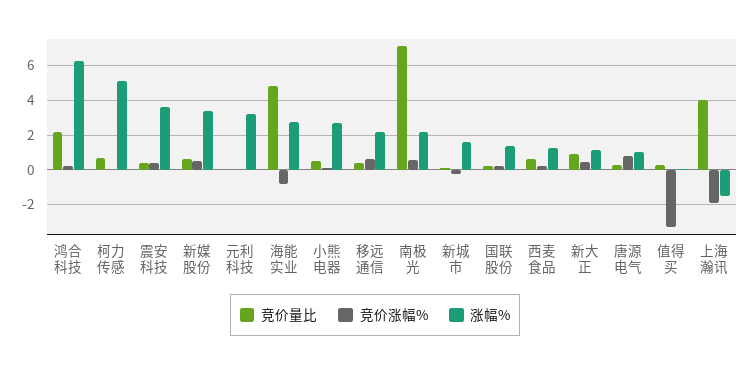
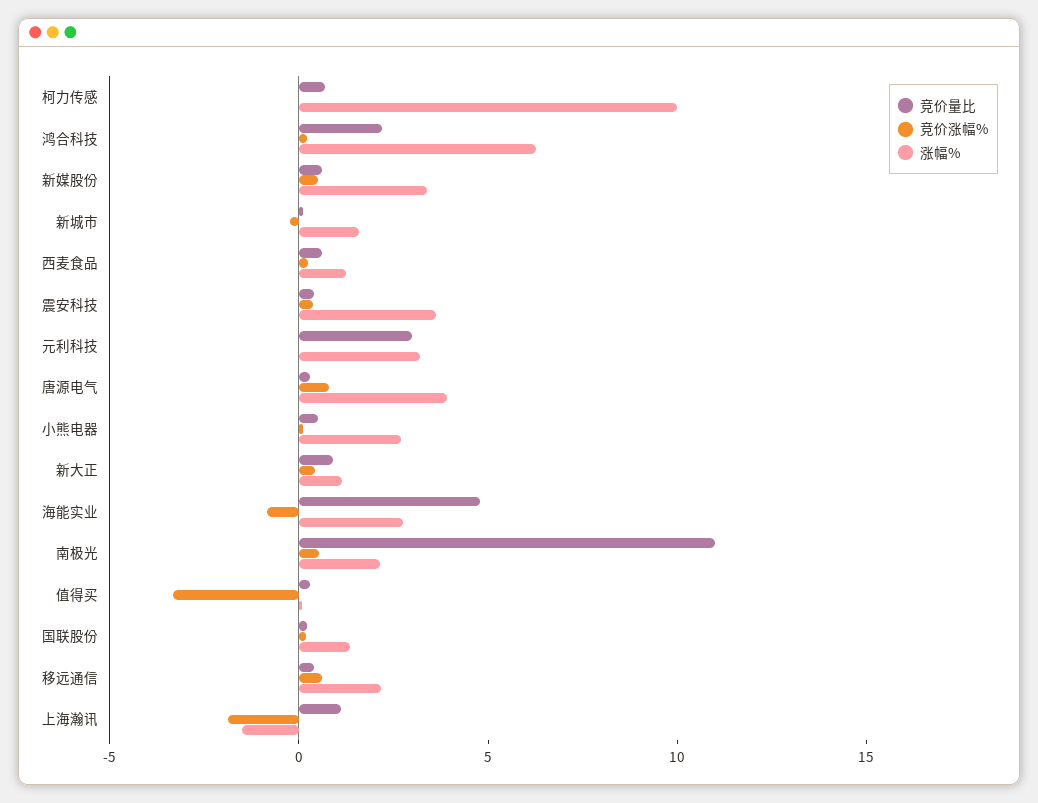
涨幅%, 柯力传感: 5 -> 10
竞价量比, 元利科技: 0 -> 3
竞价量比, 南极光: 7 -> 11
涨幅%, 唐源电气: 1 -> 4
竞价量比, 上海瀚讯: 4 -> 1

